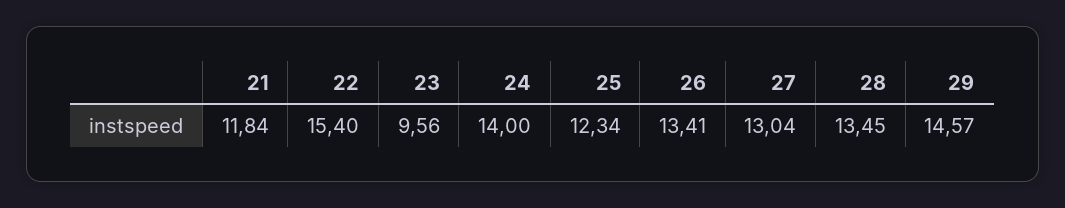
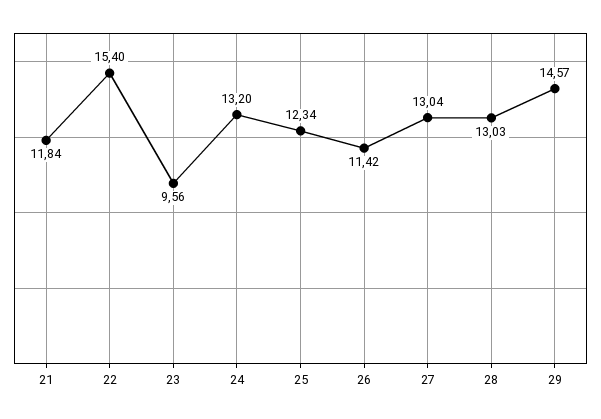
24: 14 -> 13.2
26: 13.41 -> 11.42
28: 13.45 -> 13.03

